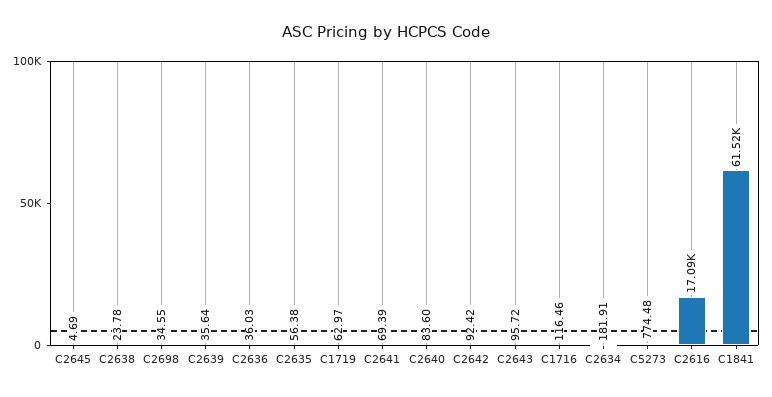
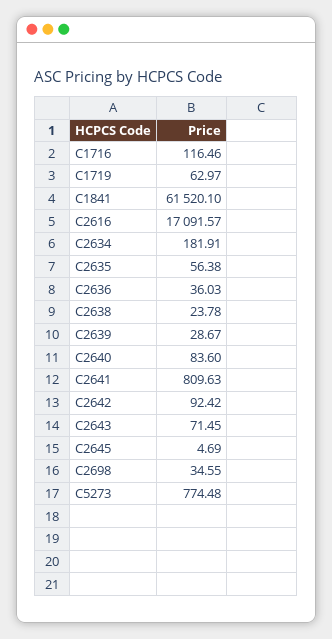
C2639: 35.64 -> 28.67
C2641: 69.39 -> 809.63
C2643: 95.72 -> 71.45

